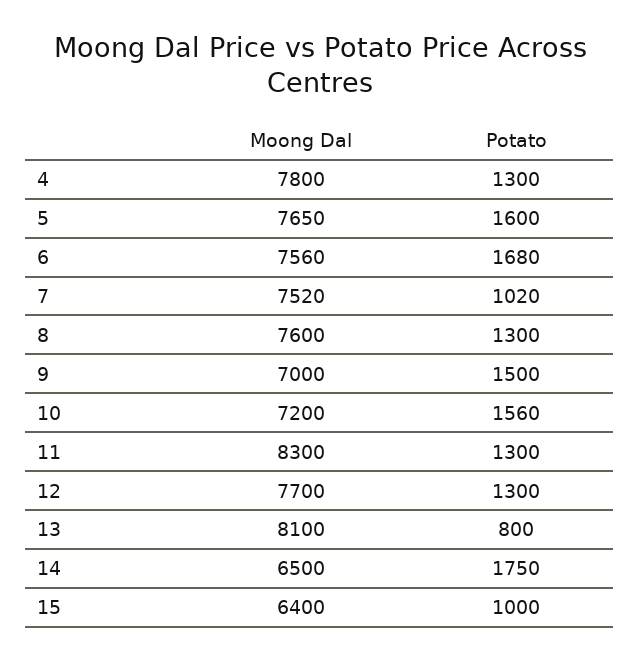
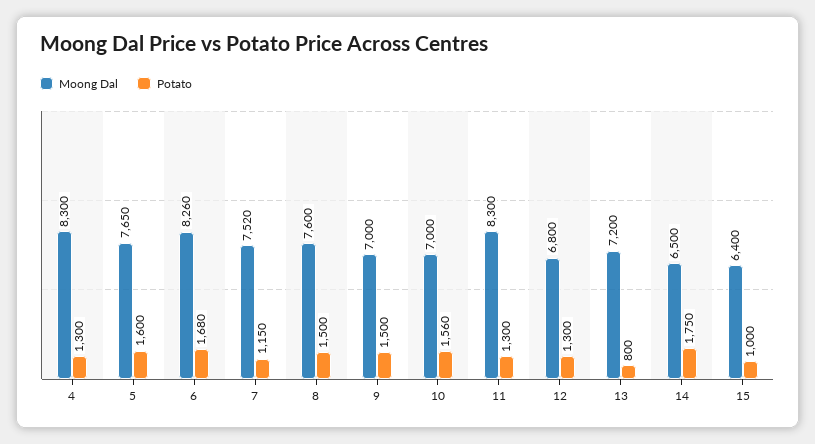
Moong Dal, 4: 7800 -> 8300
Moong Dal, 6: 7560 -> 8260
Potato, 7: 1020 -> 1150
Potato, 8: 1300 -> 1500
Moong Dal, 10: 7200 -> 7000
Moong Dal, 12: 7700 -> 6800
Moong Dal, 13: 8100 -> 7200

